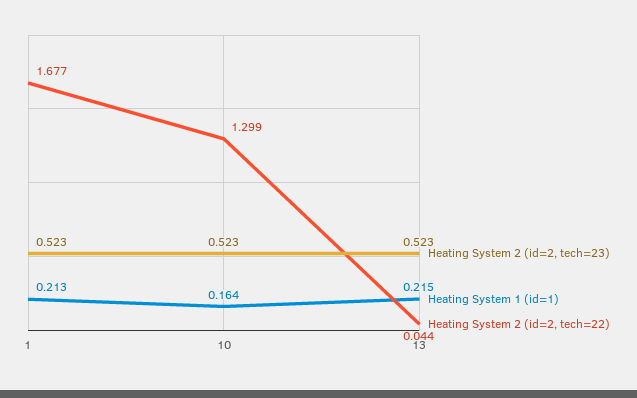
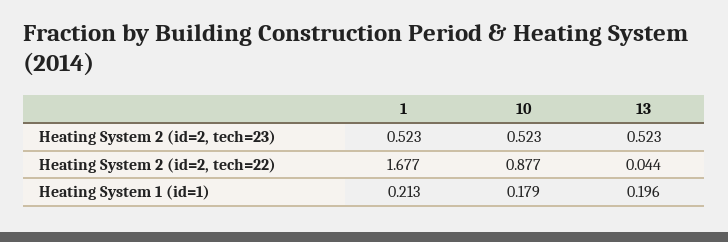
Heating System 1 (id=1), 10: 0.164 -> 0.179
Heating System 2 (id=2, tech=22), 10: 1.299 -> 0.877
Heating System 1 (id=1), 13: 0.215 -> 0.196

